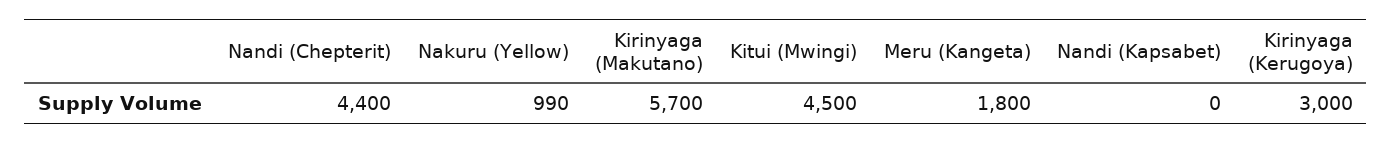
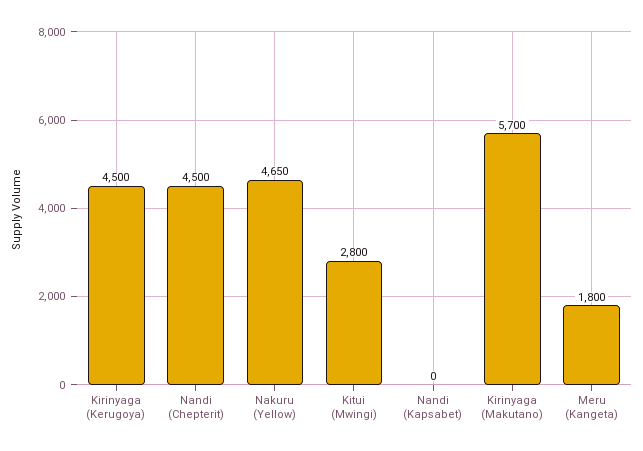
Nandi (Chepterit): 4400 -> 4500
Nakuru (Yellow): 990 -> 4650
Kitui (Mwingi): 4500 -> 2800
Kirinyaga (Kerugoya): 3000 -> 4500

